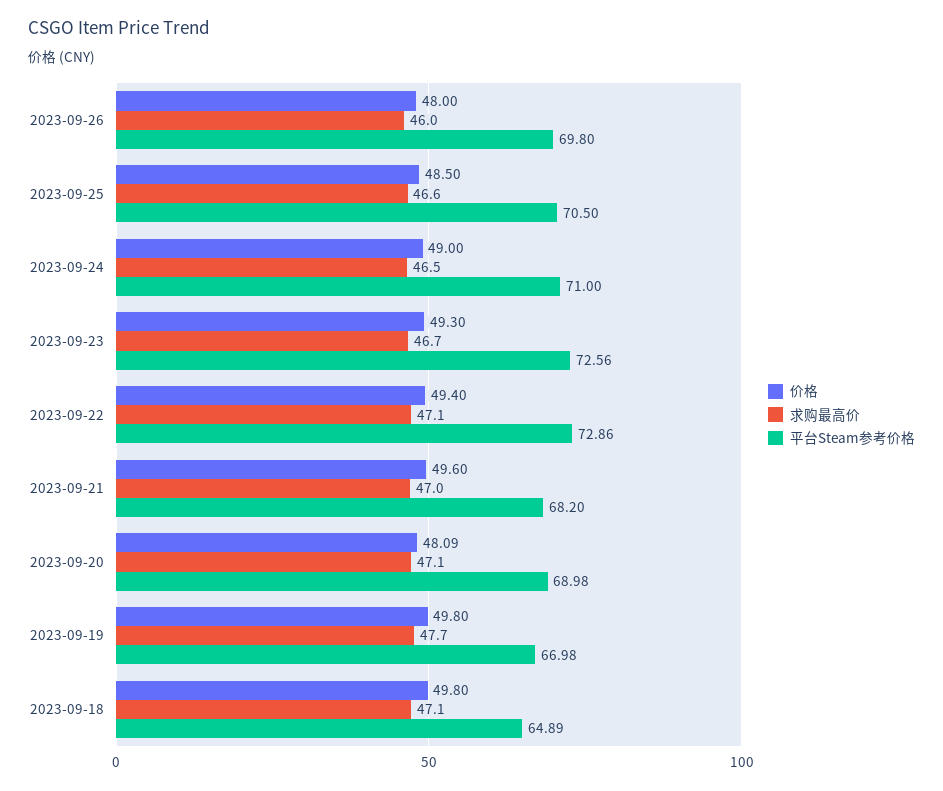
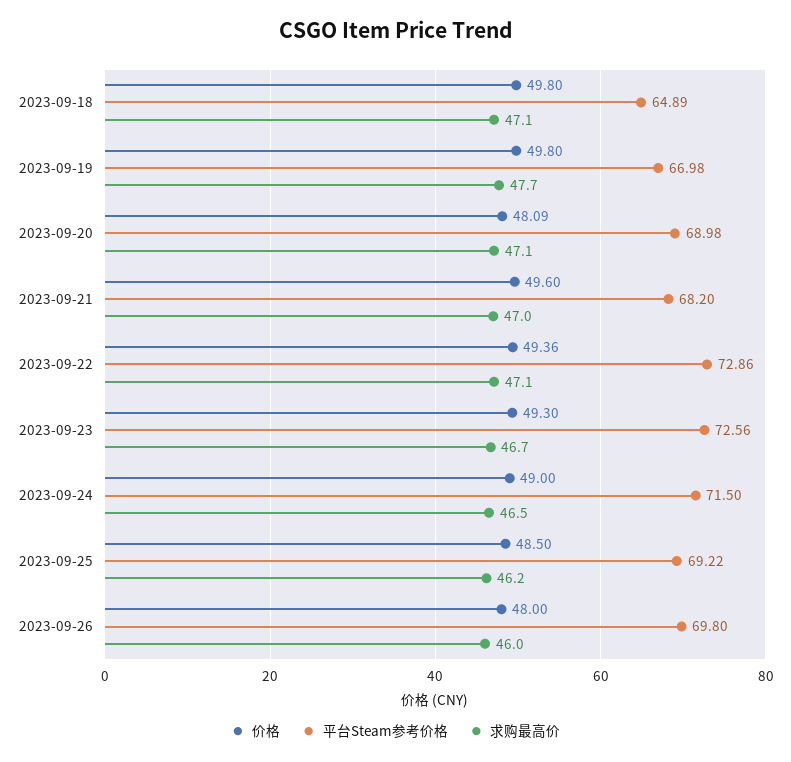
求购最高价, 2023-09-25: 46.6 -> 46.2
平台Steam参考价格, 2023-09-25: 70.5 -> 69.22
平台Steam参考价格, 2023-09-24: 71 -> 71.5
价格, 2023-09-22: 49.4 -> 49.36

